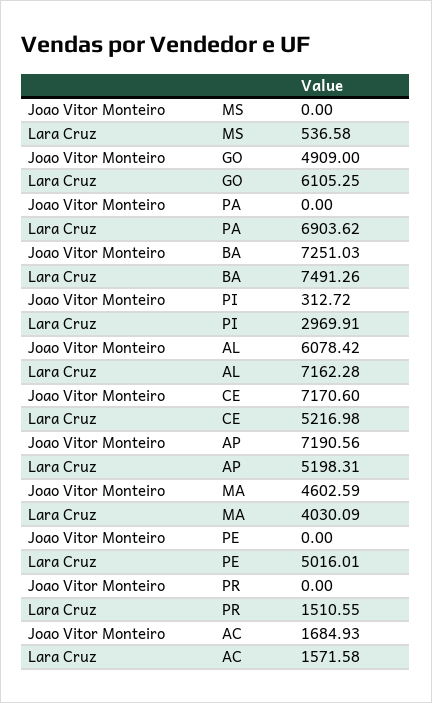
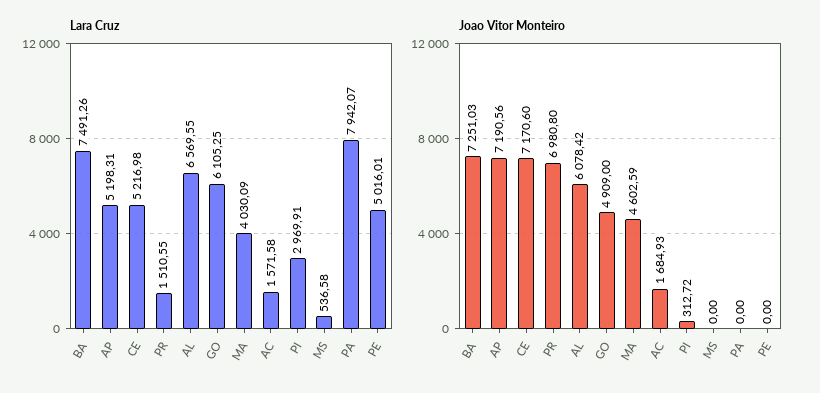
Lara Cruz, PA: 6903.62 -> 7942.07
Lara Cruz, AL: 7162.28 -> 6569.55
Joao Vitor Monteiro, PR: 0 -> 6980.8

